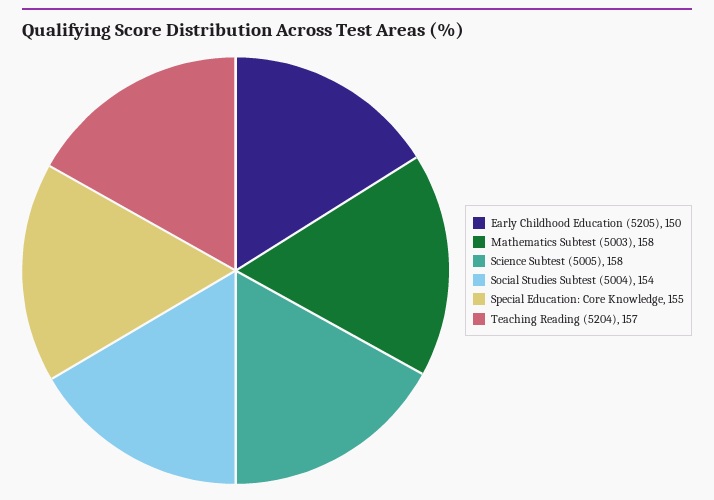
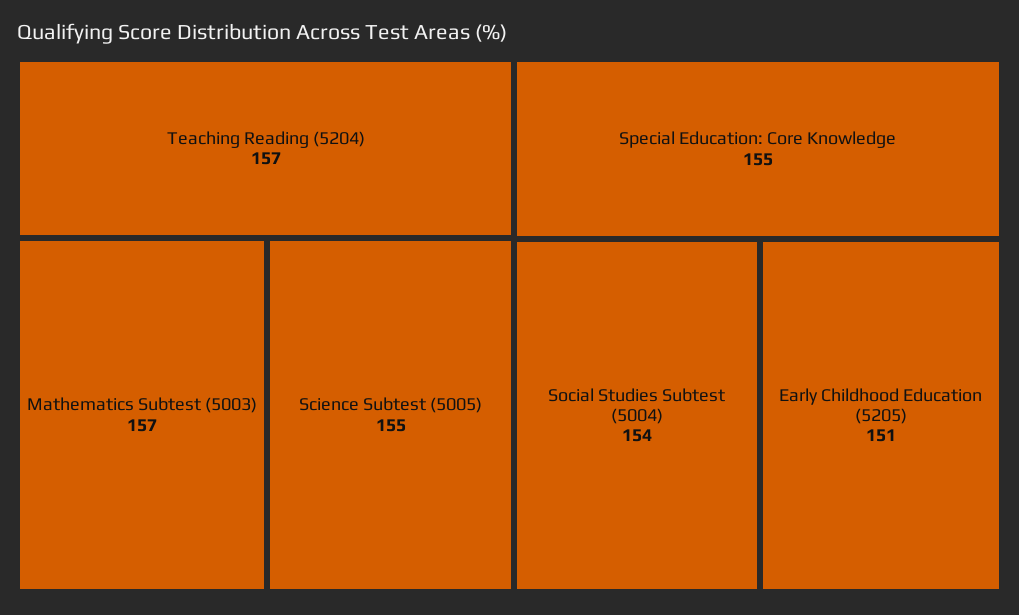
Early Childhood Education (5205): 150 -> 151
Mathematics Subtest (5003): 158 -> 157
Science Subtest (5005): 158 -> 155

